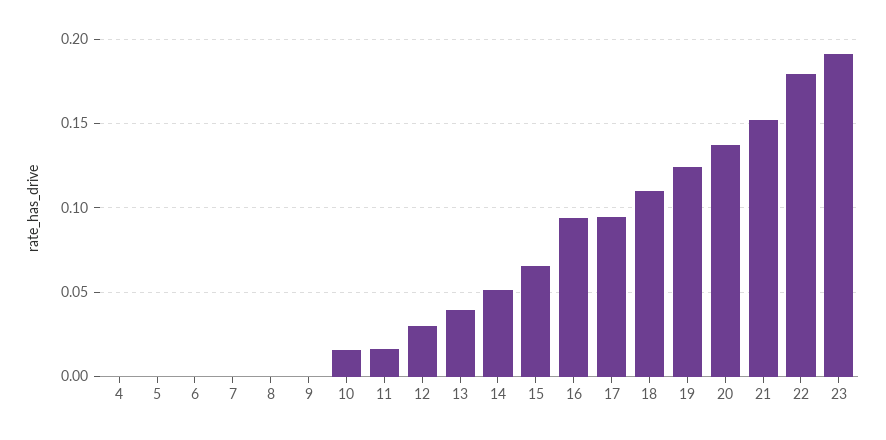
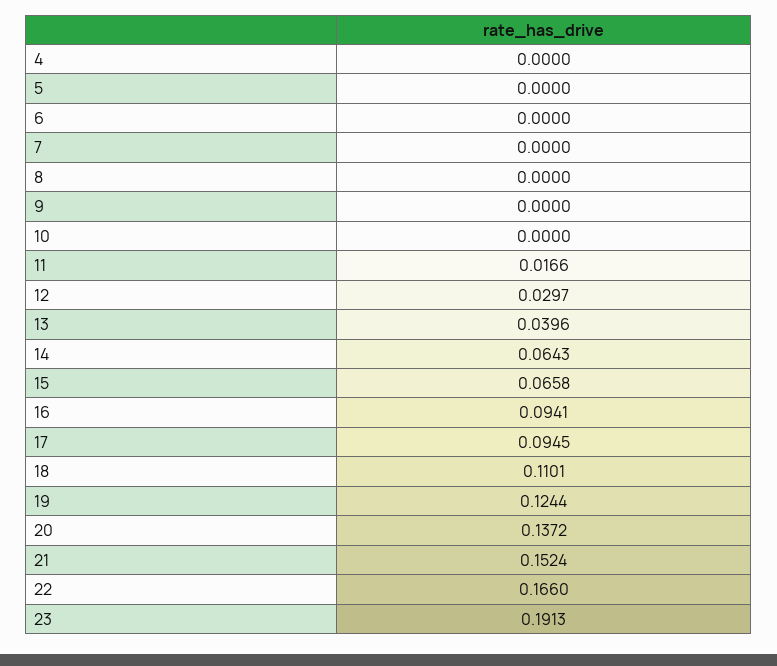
10: 0.015 -> 0
14: 0.05 -> 0.0643
22: 0.18 -> 0.166

